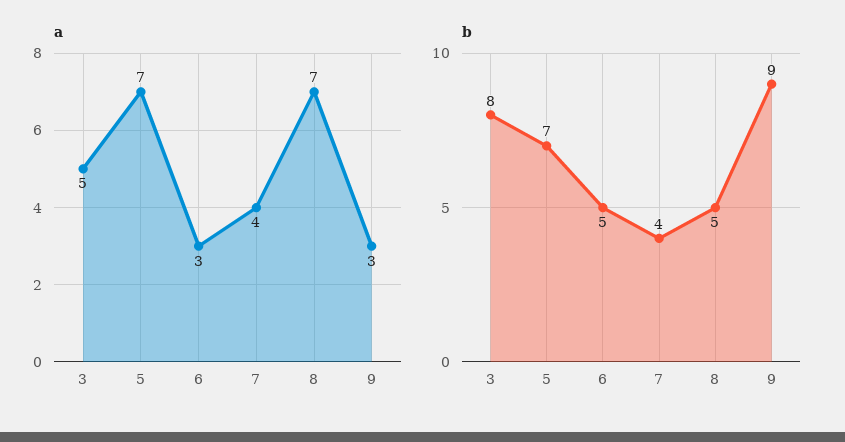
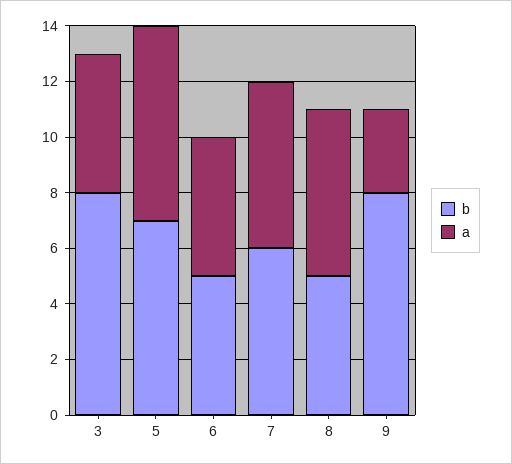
a, 6: 3 -> 5
a, 7: 4 -> 6
a, 8: 7 -> 6
b, 7: 4 -> 6
b, 9: 9 -> 8

